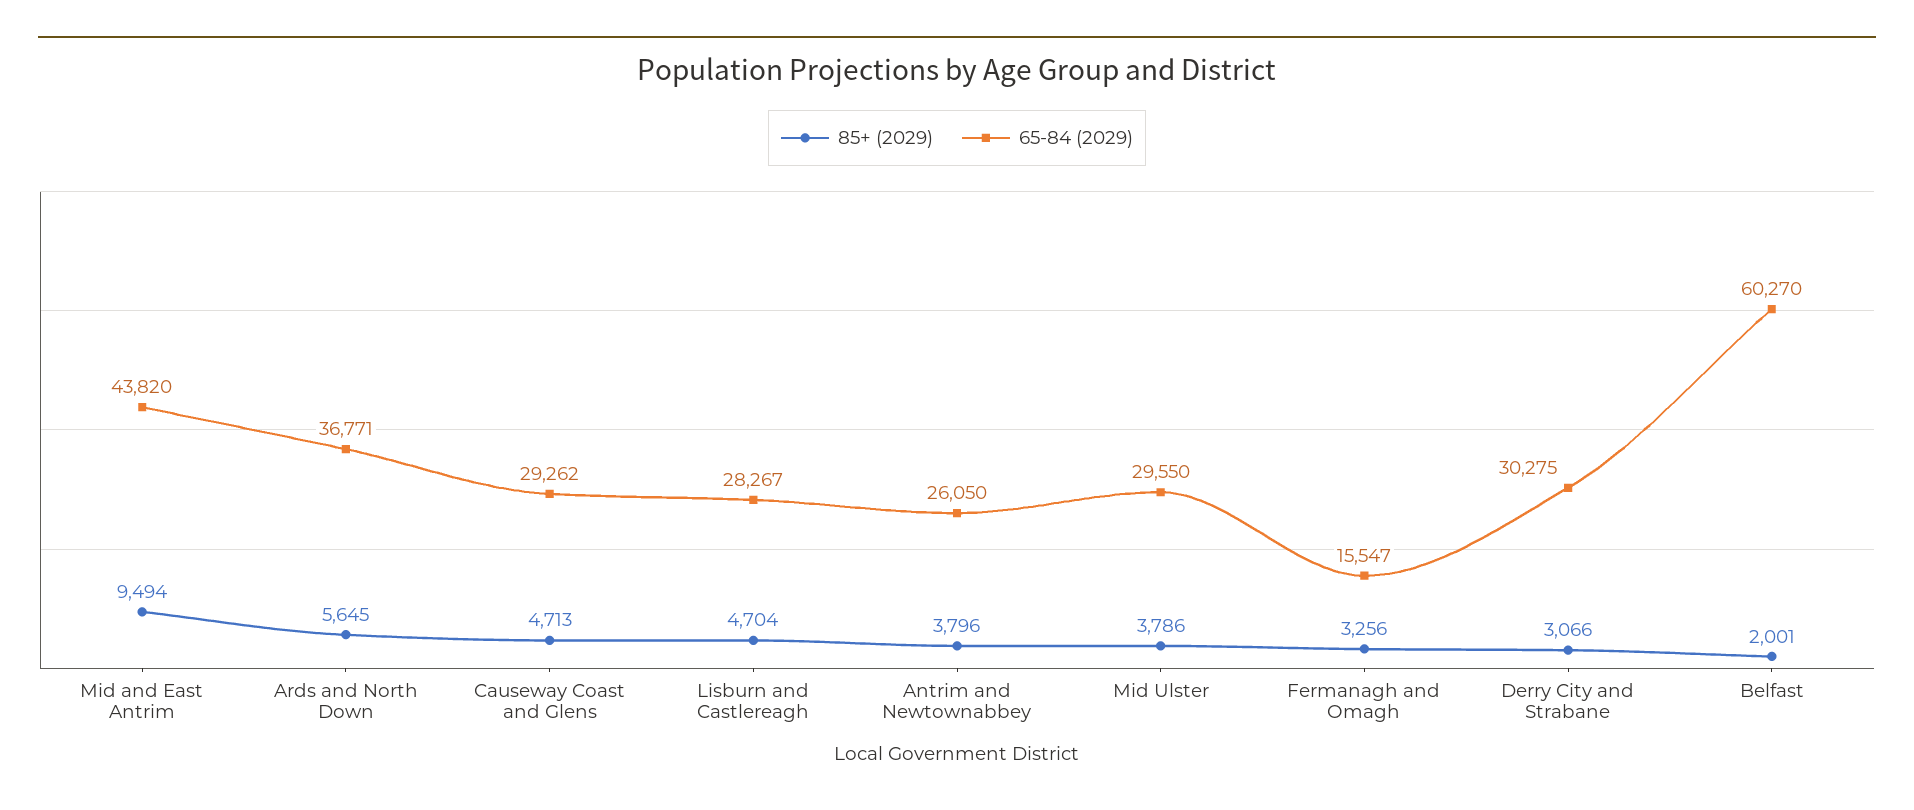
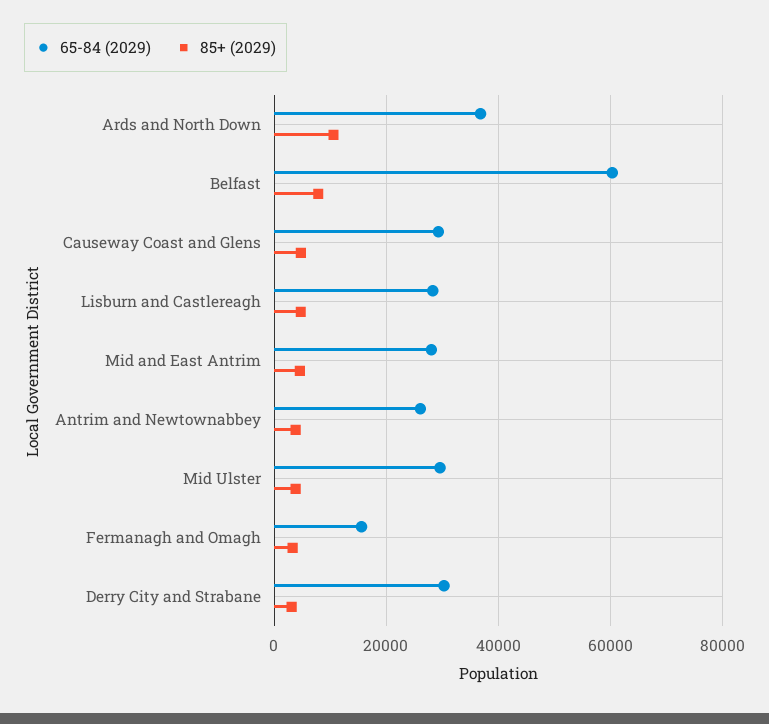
85+ (2029), Mid and East Antrim: 9494 -> 4000
65-84 (2029), Mid and East Antrim: 43820 -> 28000
85+ (2029), Ards and North Down: 5645 -> 10000
85+ (2029), Belfast: 2001 -> 8000

